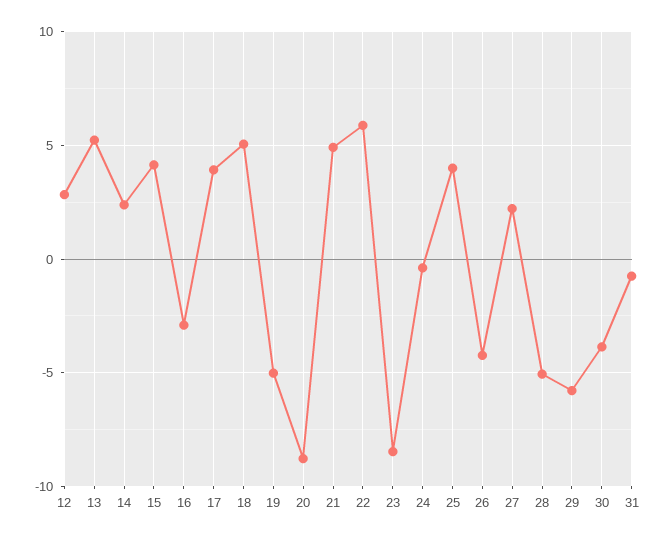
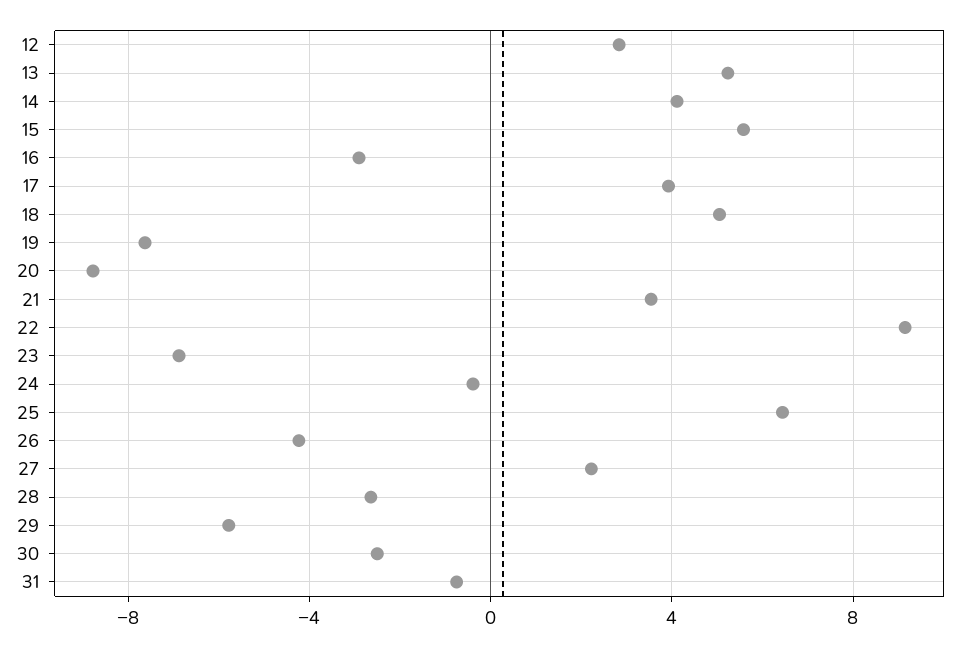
14: 2.5 -> 4
15: 4 -> 5.5
19: -5 -> -7.5
21: 5 -> 3.5
22: 6 -> 9
23: -8.5 -> -7
25: 4 -> 6.5
28: -5 -> -2.5
30: -4 -> -2.5

